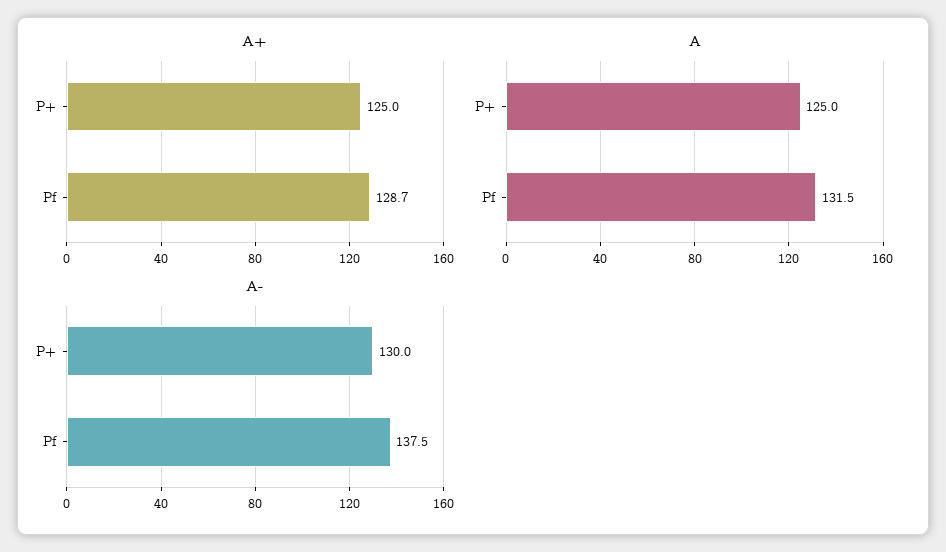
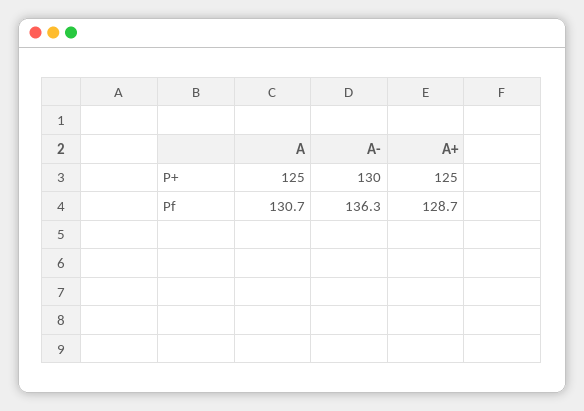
A, Pf: 131.5 -> 130.7
A-, Pf: 137.5 -> 136.3

